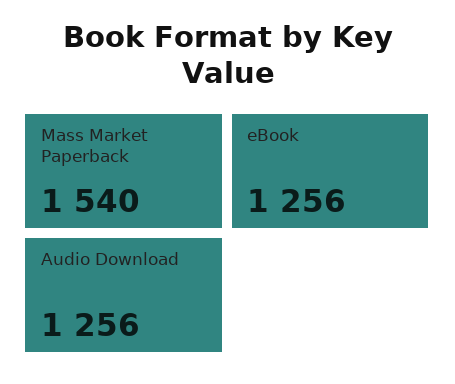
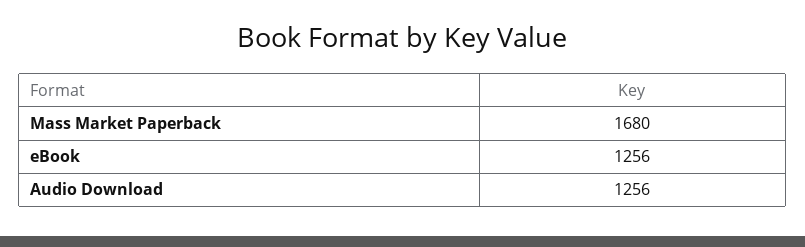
Mass Market Paperback: 1540 -> 1680

